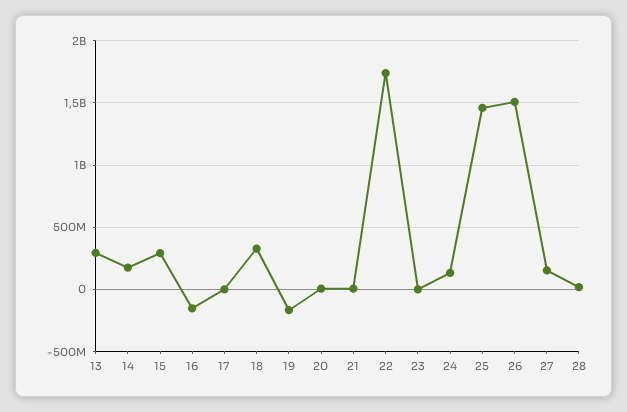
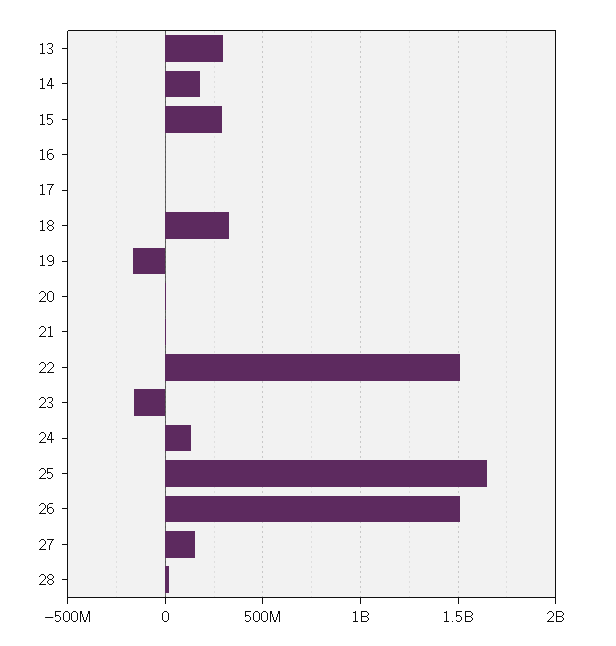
16: -150000000 -> 0
22: 1750000000 -> 1500000000
23: 0 -> -150000000
25: 1450000000 -> 1650000000

